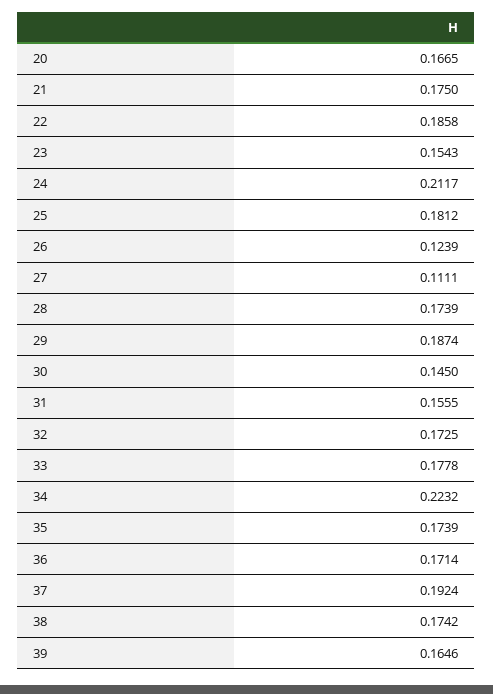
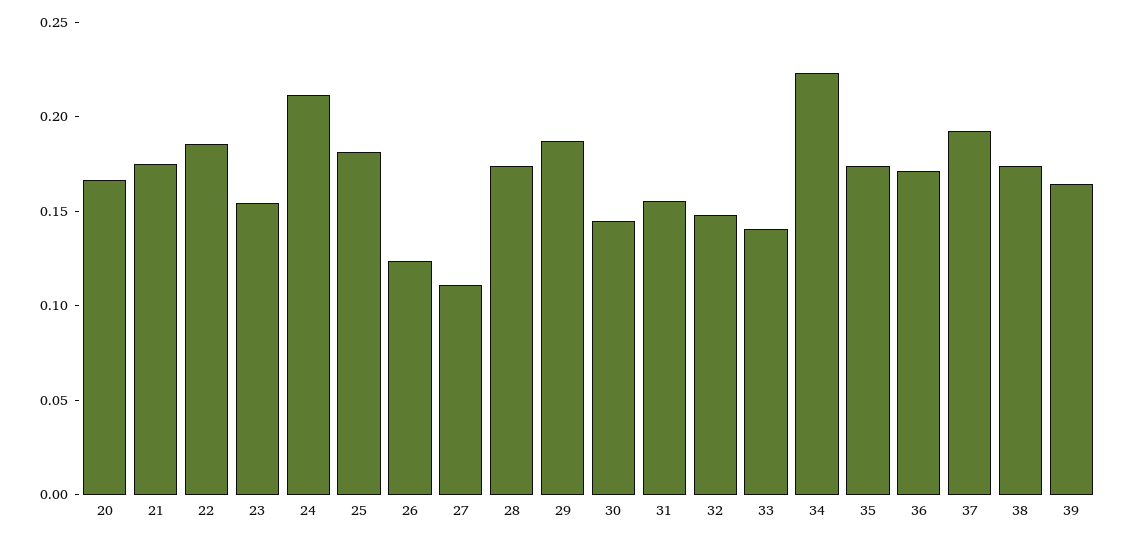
32: 0.1725 -> 0.15
33: 0.1778 -> 0.14

